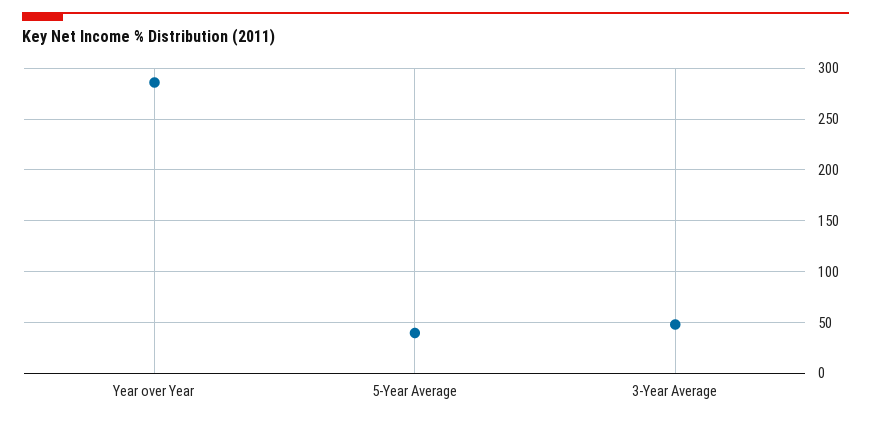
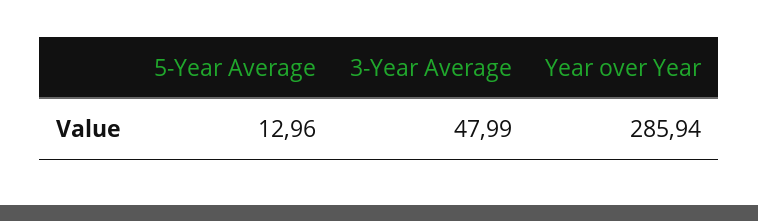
5-Year Average: 40 -> 12.96

